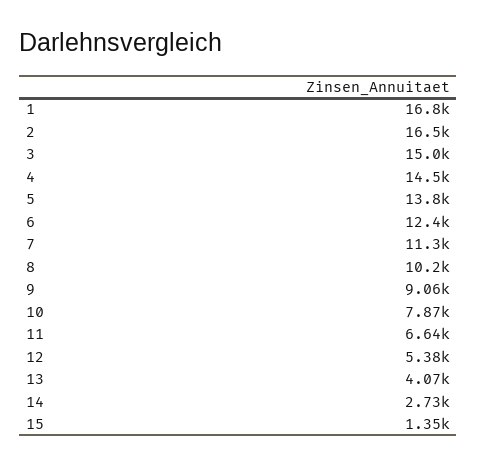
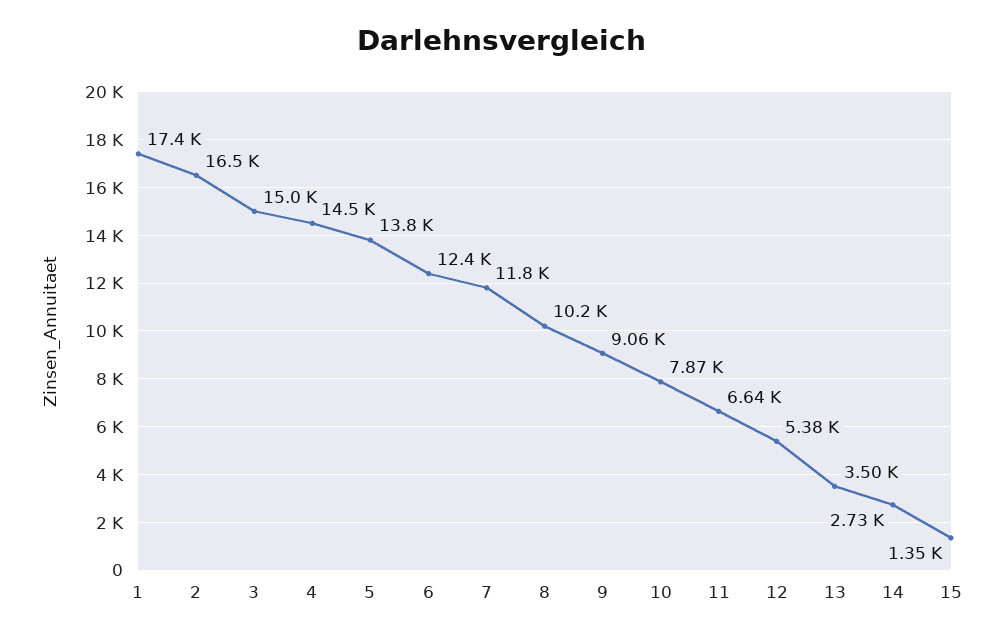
1: 16800 -> 17400
7: 11300 -> 11800
13: 4070 -> 3500

